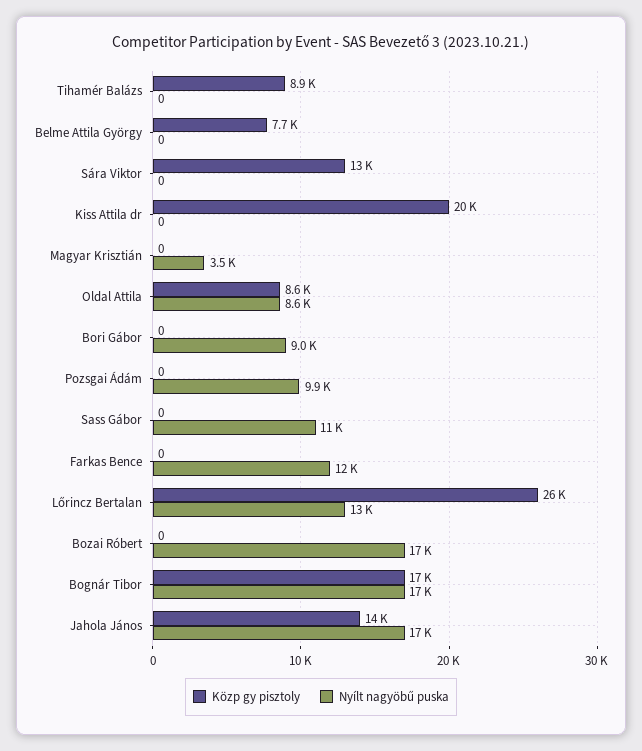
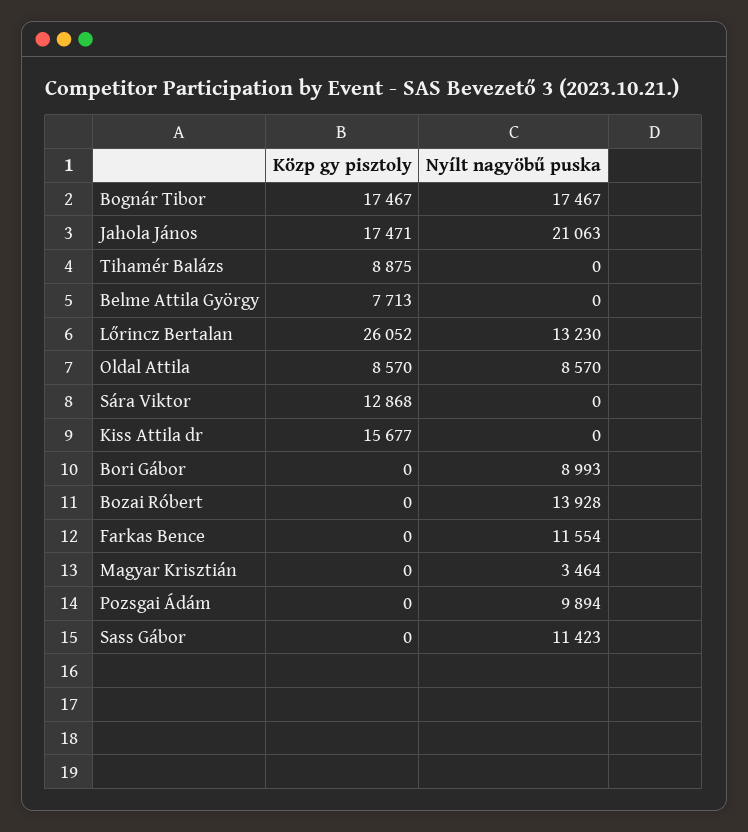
Közp gy pisztoly, Kiss Attila dr: 20000 -> 15677
Nyílt nagyöbű puska, Bozai Róbert: 17000 -> 13928
Közp gy pisztoly, Jahola János: 14000 -> 17471
Nyílt nagyöbű puska, Jahola János: 17000 -> 21063

